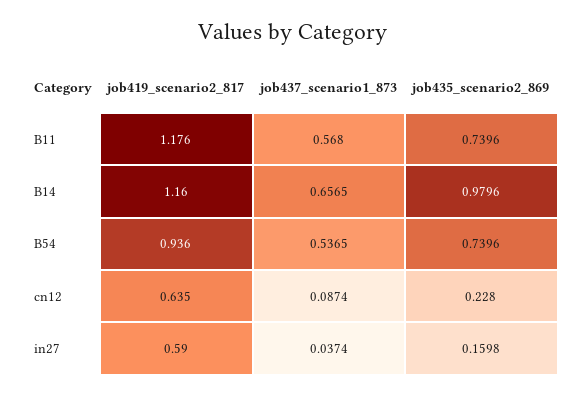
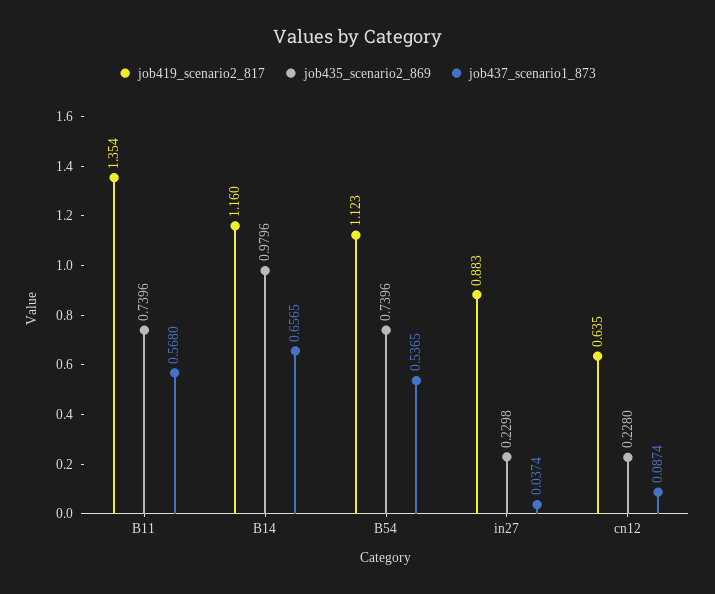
job419_scenario2_817, B11: 1.176 -> 1.354
job419_scenario2_817, B54: 0.936 -> 1.123
job419_scenario2_817, in27: 0.59 -> 0.883
job435_scenario2_869, in27: 0.1598 -> 0.2298

